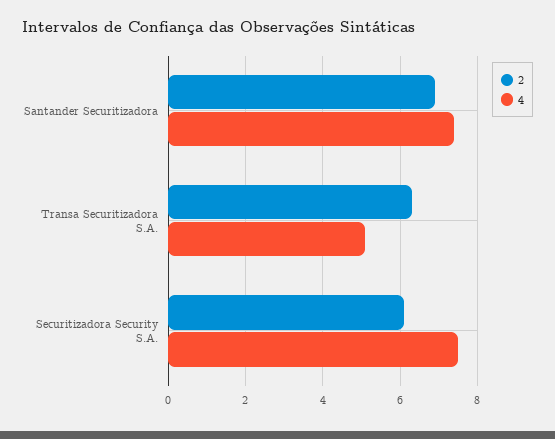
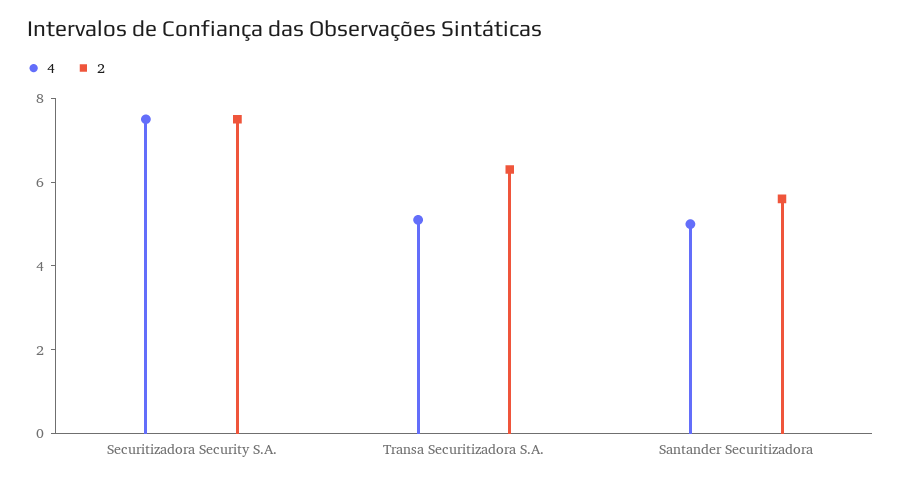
2, Santander Securitizadora: 7 -> 5.5
4, Santander Securitizadora: 7.5 -> 5
2, Securitizadora Security S.A.: 6 -> 7.5

